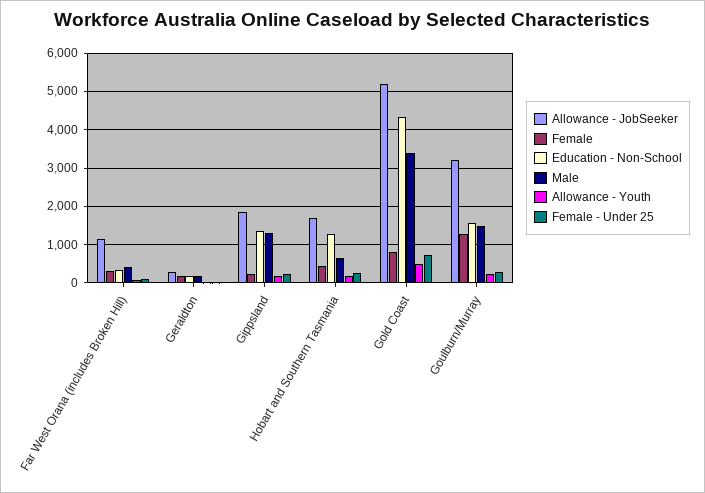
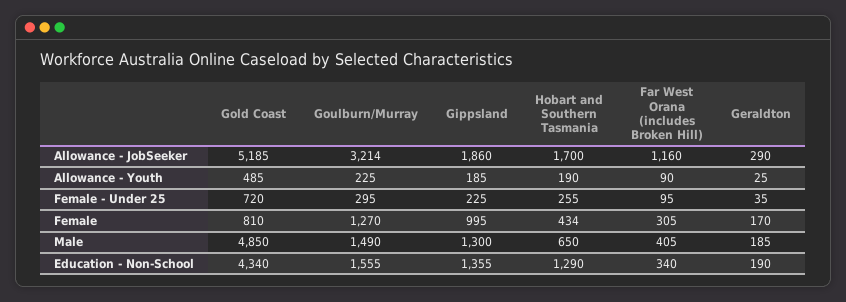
Female, Gippsland: 200 -> 995
Male, Gold Coast: 3400 -> 4850

